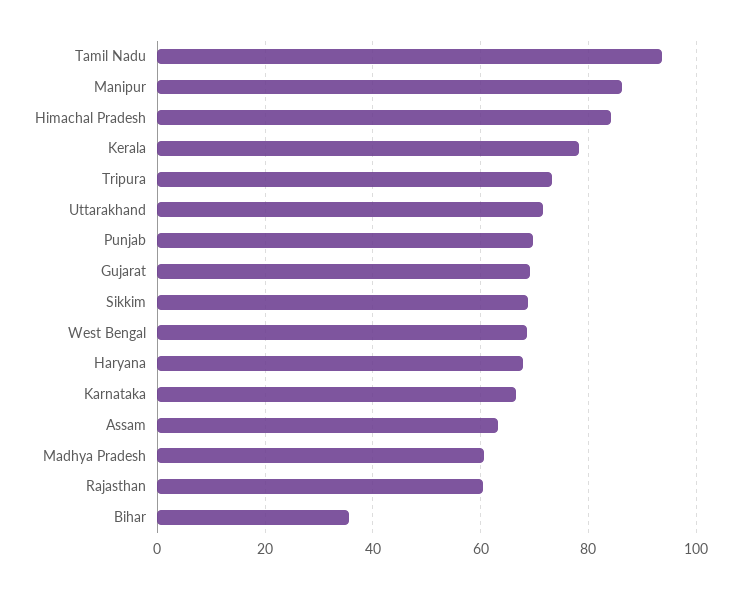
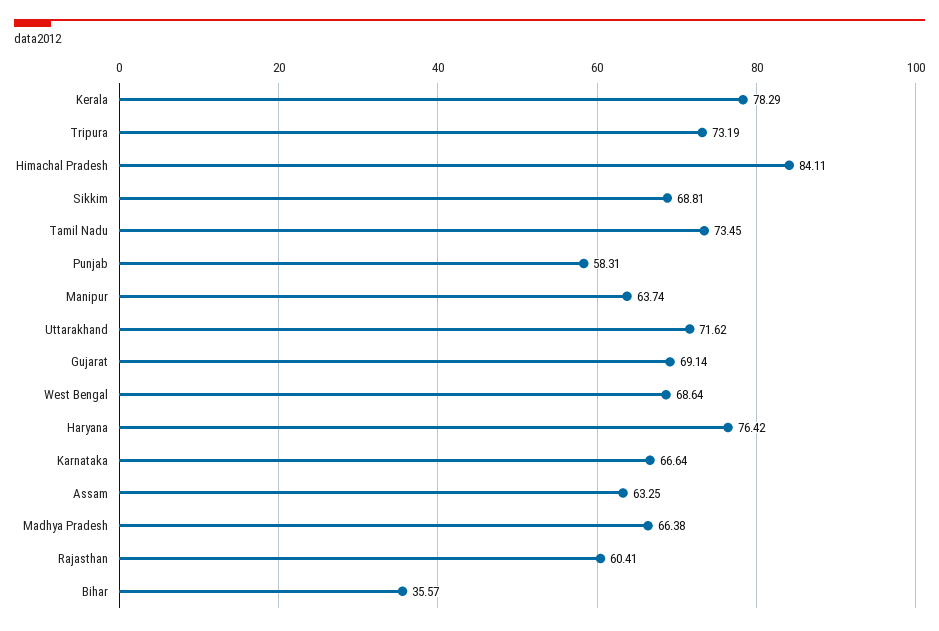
Tamil Nadu: 94 -> 73.45
Manipur: 86 -> 63.74
Punjab: 70 -> 58.31
Haryana: 68 -> 76.42
Madhya Pradesh: 60 -> 66.38

